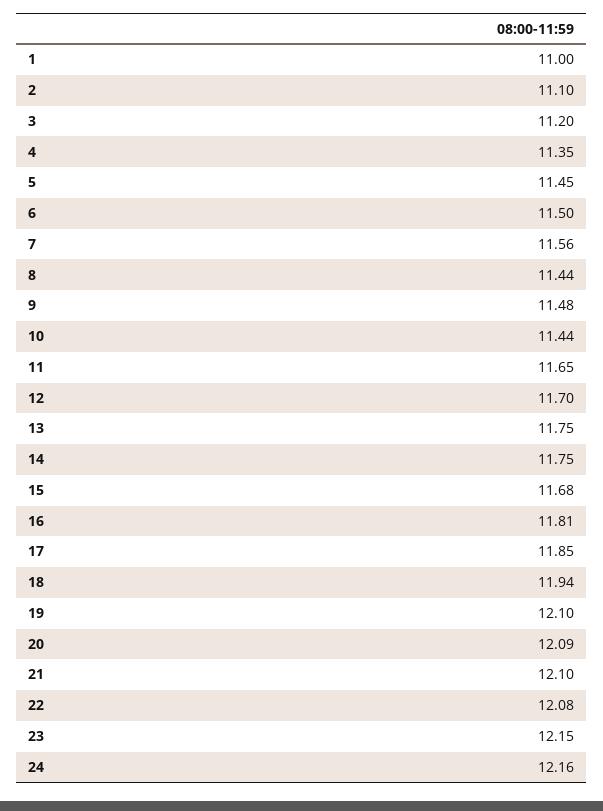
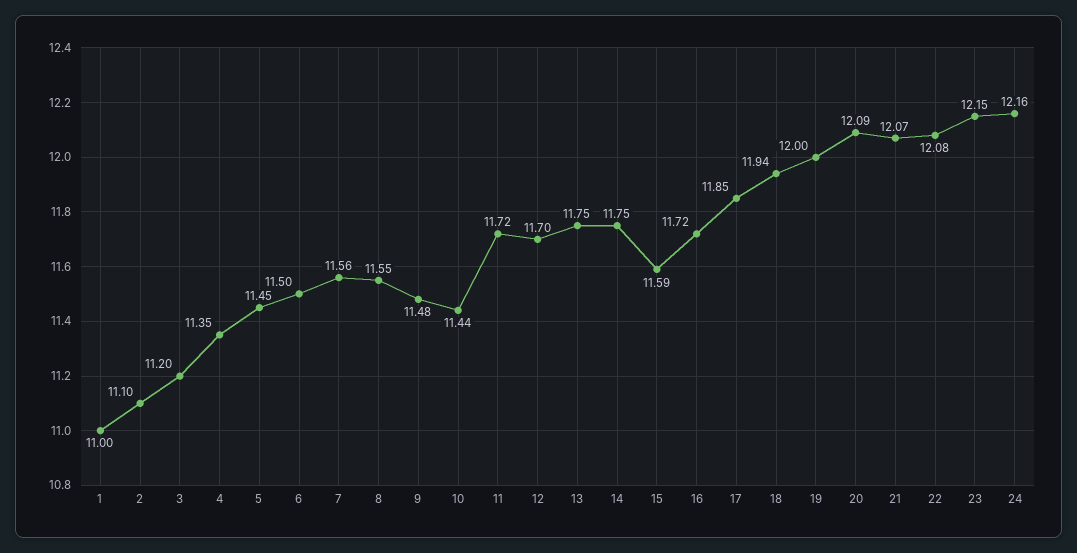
8: 11.44 -> 11.55
11: 11.65 -> 11.72
15: 11.68 -> 11.59
16: 11.81 -> 11.72
19: 12.1 -> 12
21: 12.1 -> 12.07

